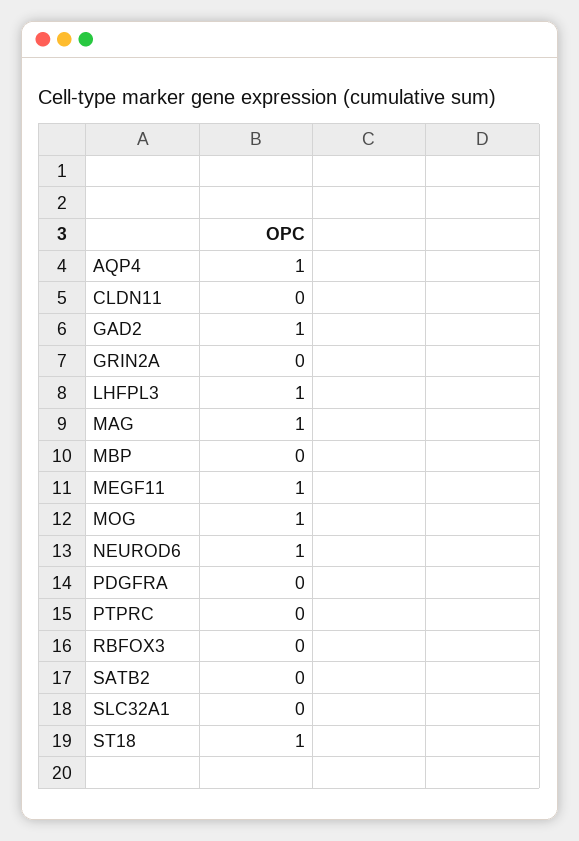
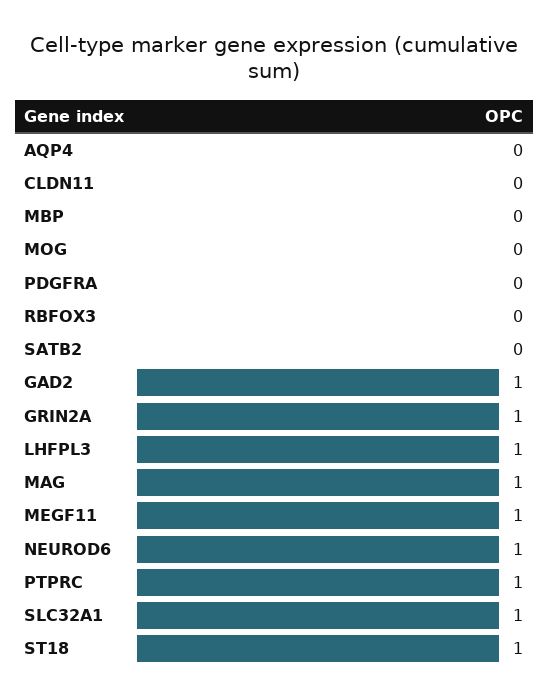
AQP4: 1 -> 0
GRIN2A: 0 -> 1
MOG: 1 -> 0
PTPRC: 0 -> 1
SLC32A1: 0 -> 1

